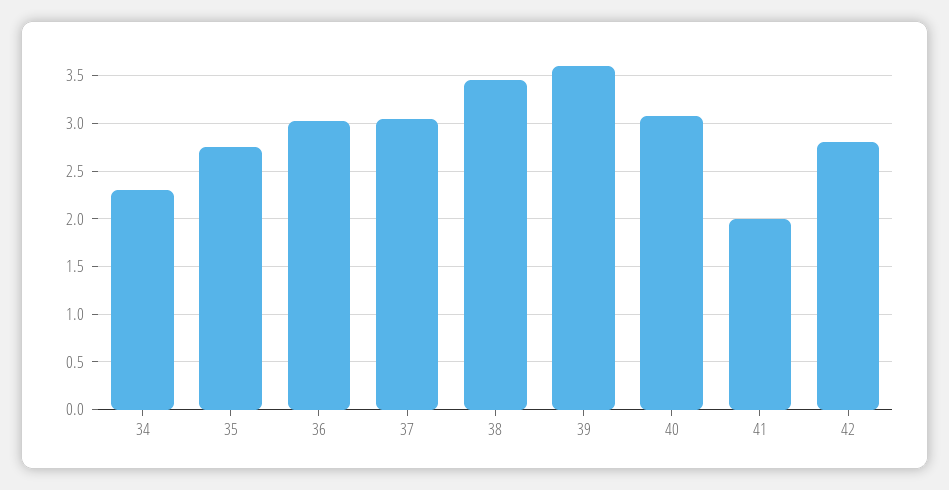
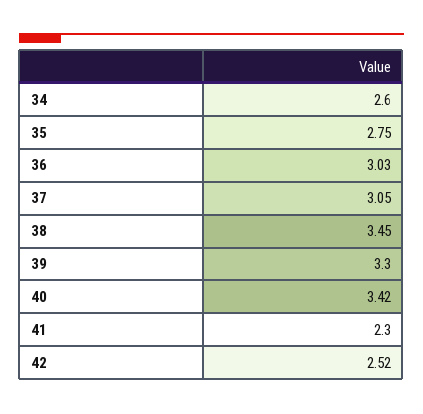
34: 2.3 -> 2.6
39: 3.6 -> 3.3
40: 3.1 -> 3.42
41: 2 -> 2.3
42: 2.8 -> 2.52

